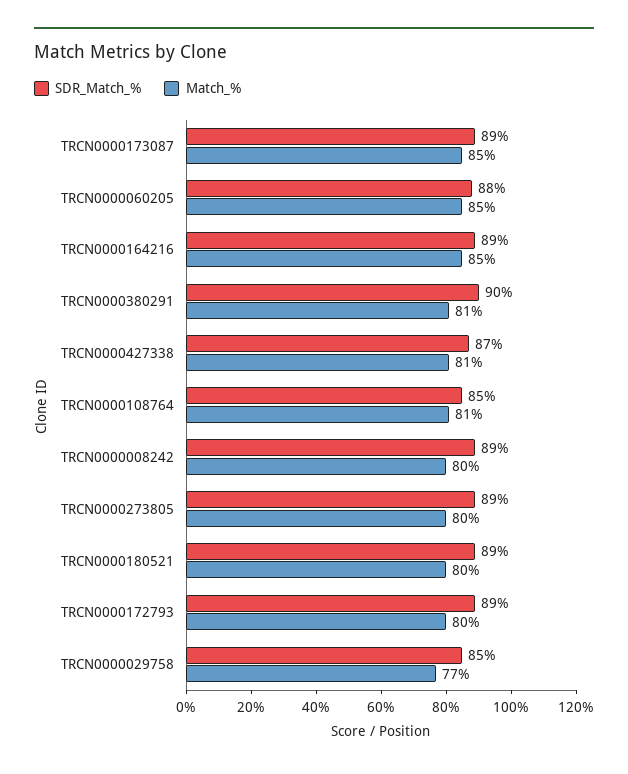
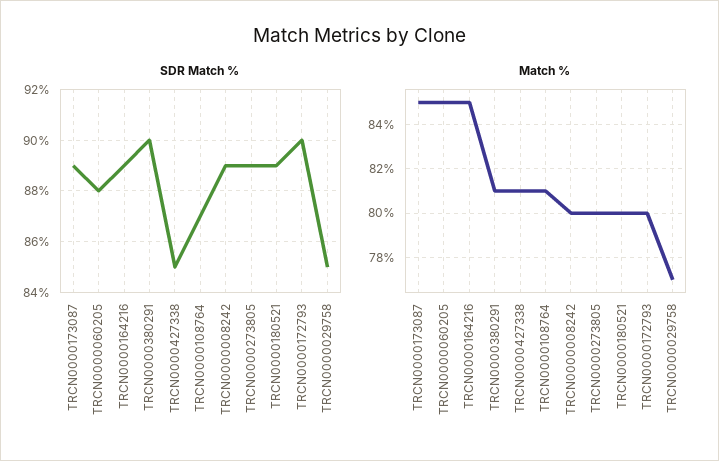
SDR_Match_%, TRCN0000427338: 87 -> 85
SDR_Match_%, TRCN0000108764: 85 -> 87
SDR_Match_%, TRCN0000172793: 89 -> 90

